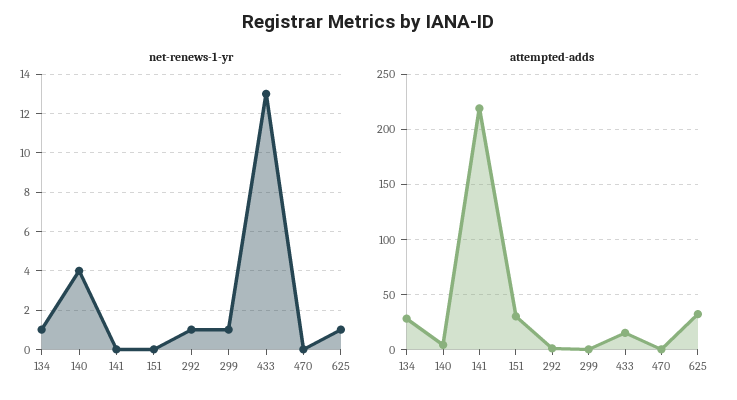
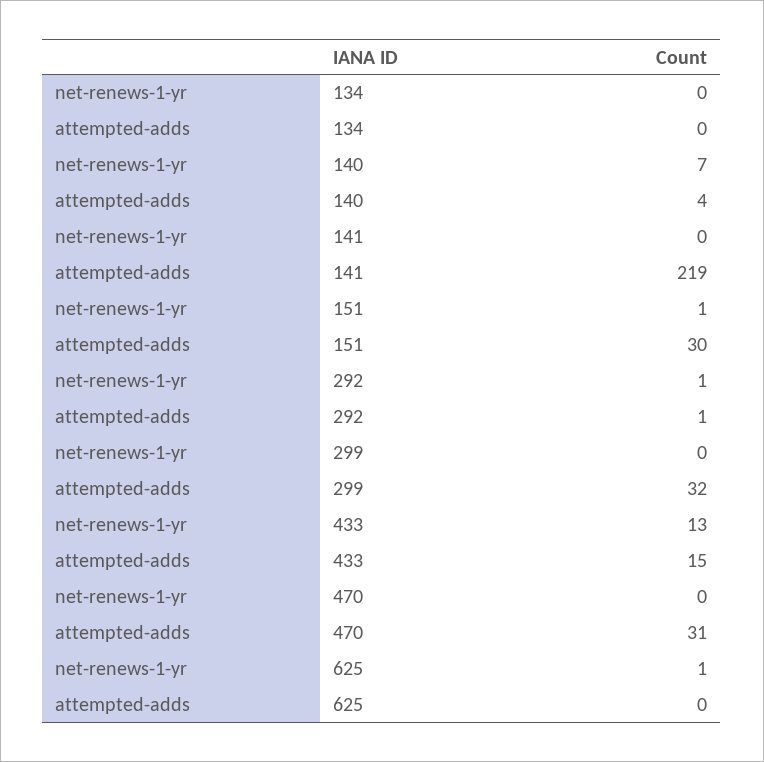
net-renews-1-yr, 134: 1 -> 0
net-renews-1-yr, 140: 4 -> 7
net-renews-1-yr, 151: 0 -> 1
net-renews-1-yr, 299: 1 -> 0
attempted-adds, 134: 30 -> 0
attempted-adds, 299: 0 -> 32
attempted-adds, 470: 0 -> 31
attempted-adds, 625: 30 -> 0

